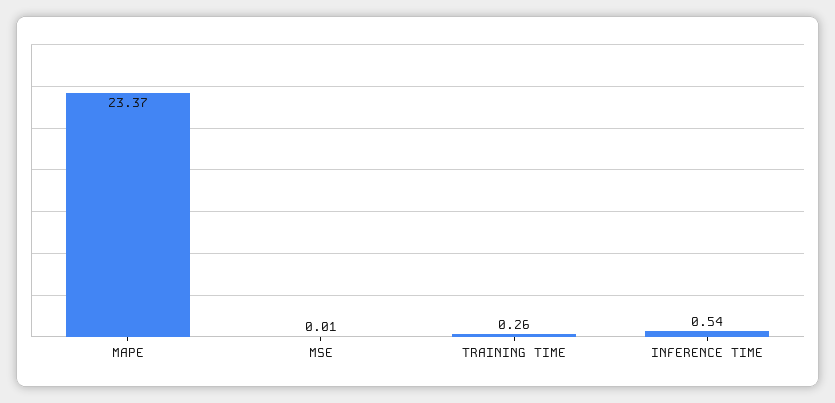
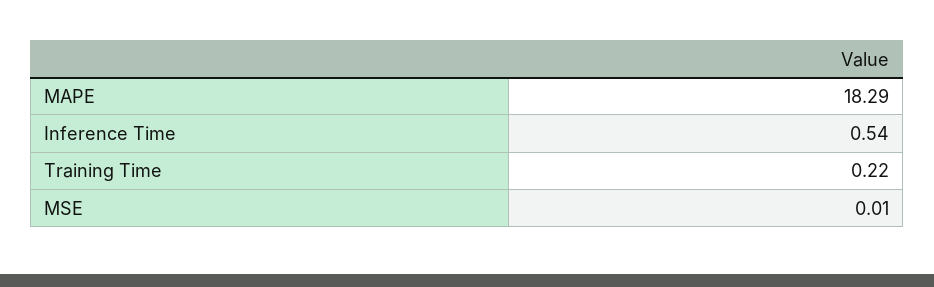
MAPE: 23.37 -> 18.29
TRAINING TIME: 0.26 -> 0.22

